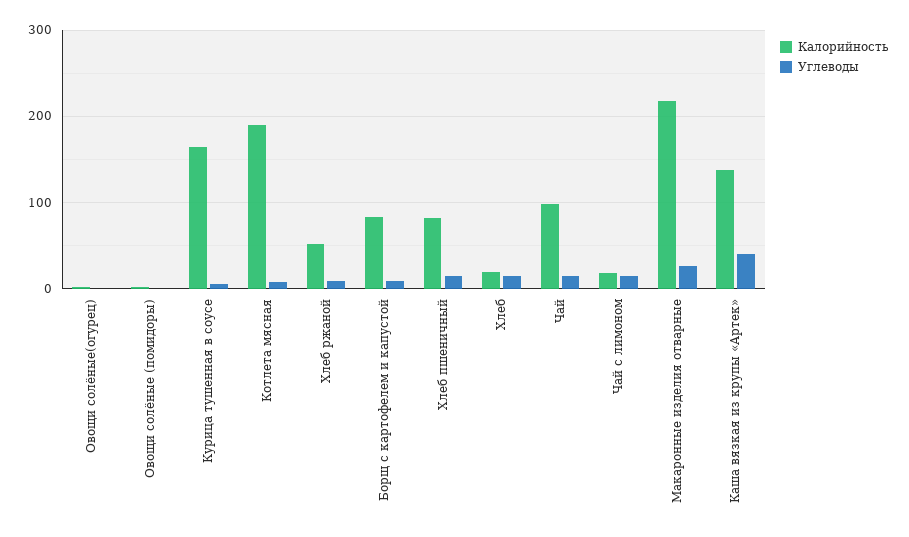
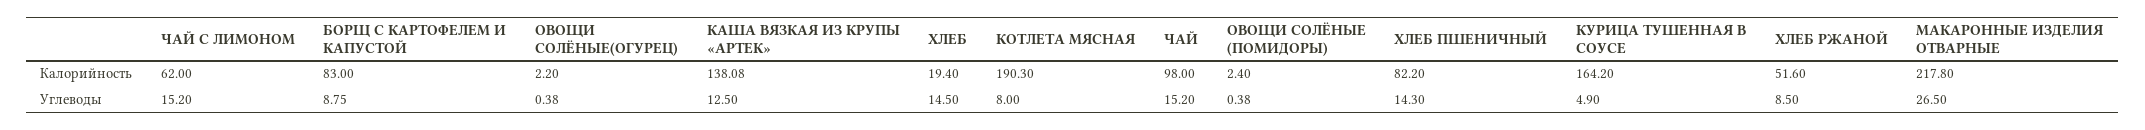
Калорийность, Чай с лимоном: 20 -> 62
Углеводы, Каша вязкая из крупы «Артек»: 40 -> 12.5

